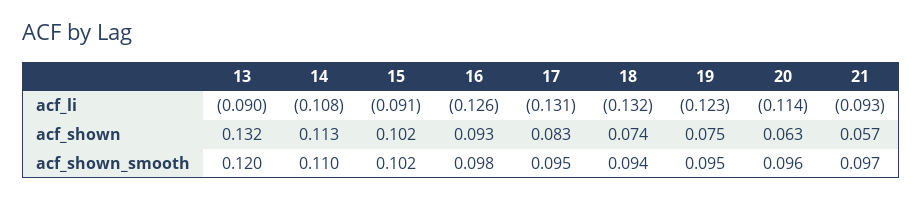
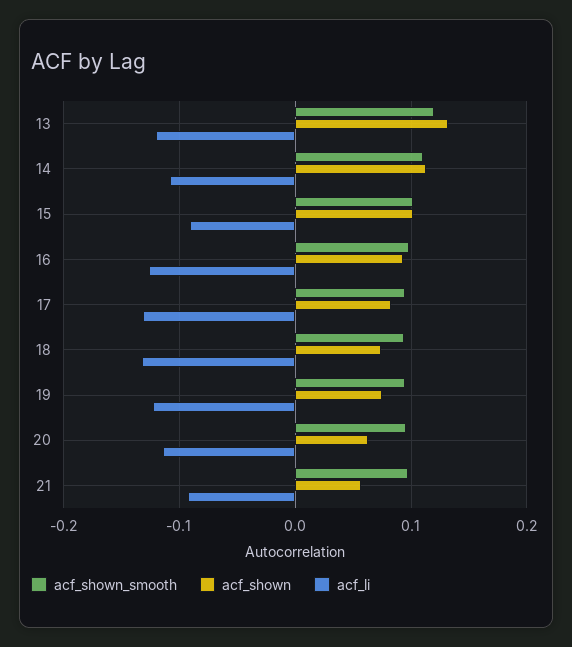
acf_li, 13: -0.09 -> -0.12

